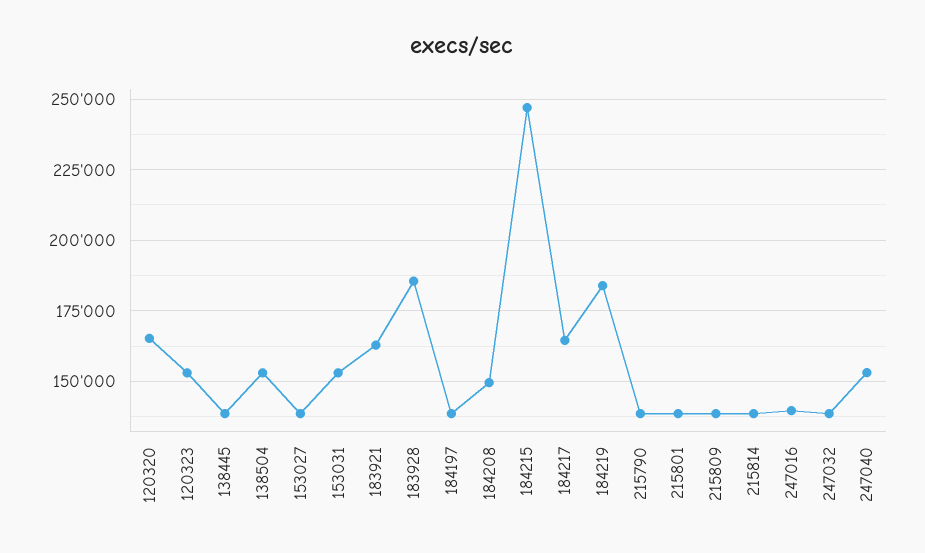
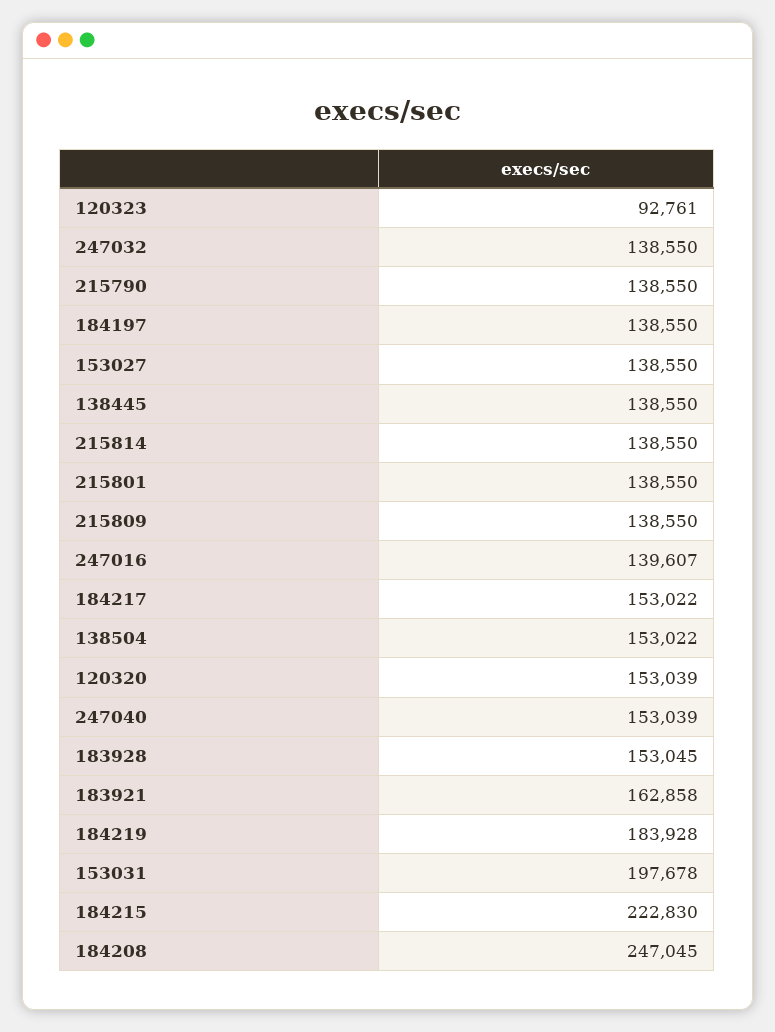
120320: 165000 -> 153039
120323: 152500 -> 92761
153031: 152500 -> 197678
183928: 185000 -> 153045
184208: 150000 -> 247045
184215: 247500 -> 222830
184217: 165000 -> 153022

